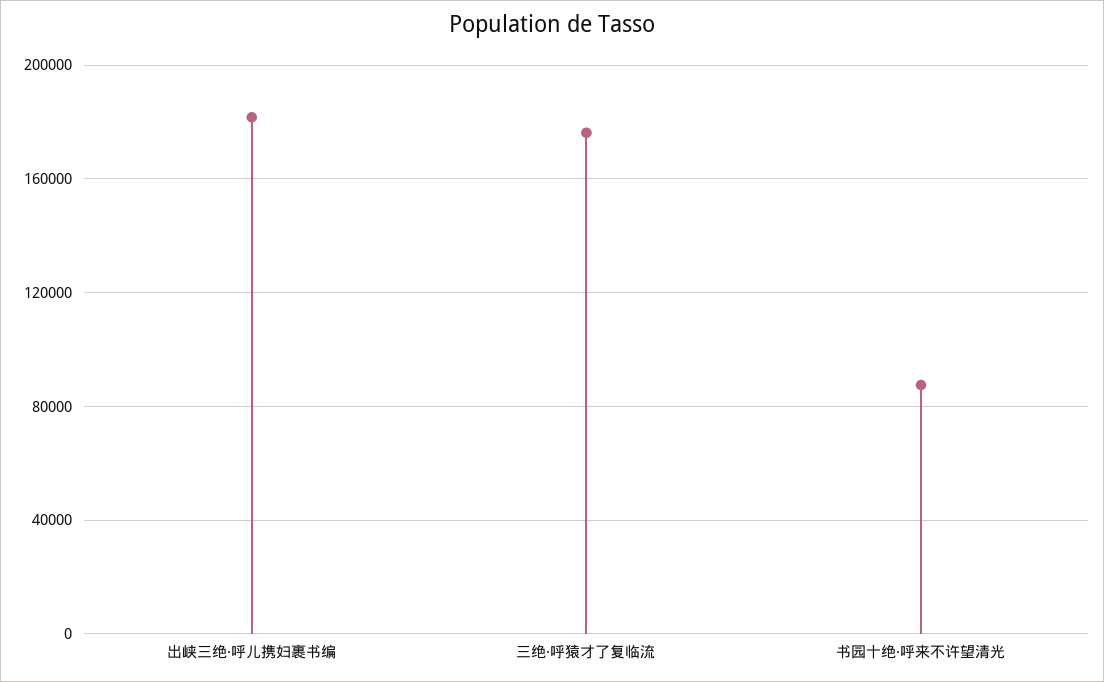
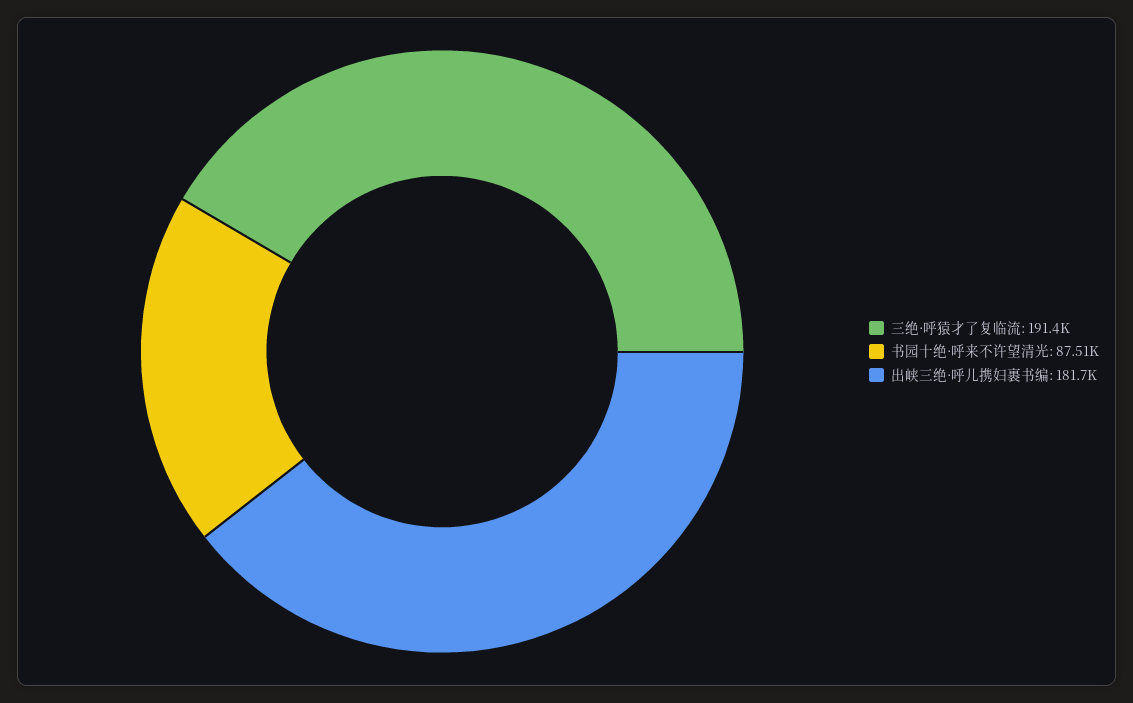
三绝·呼猿才了复临流: 175000 -> 191400

